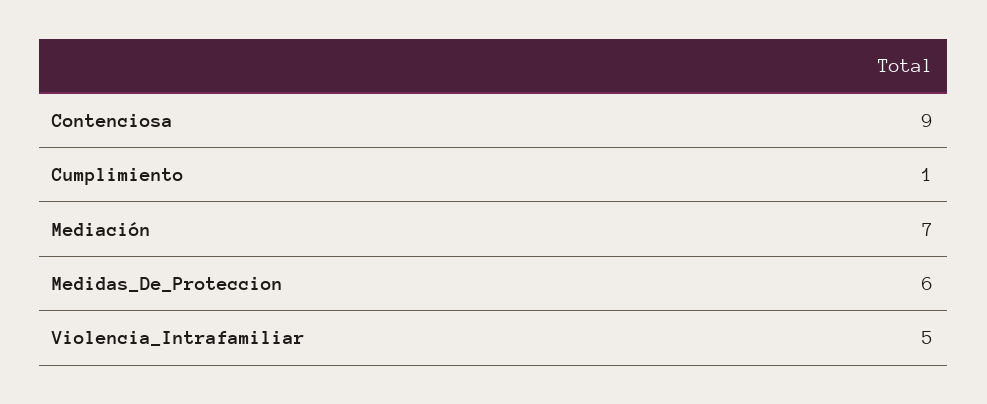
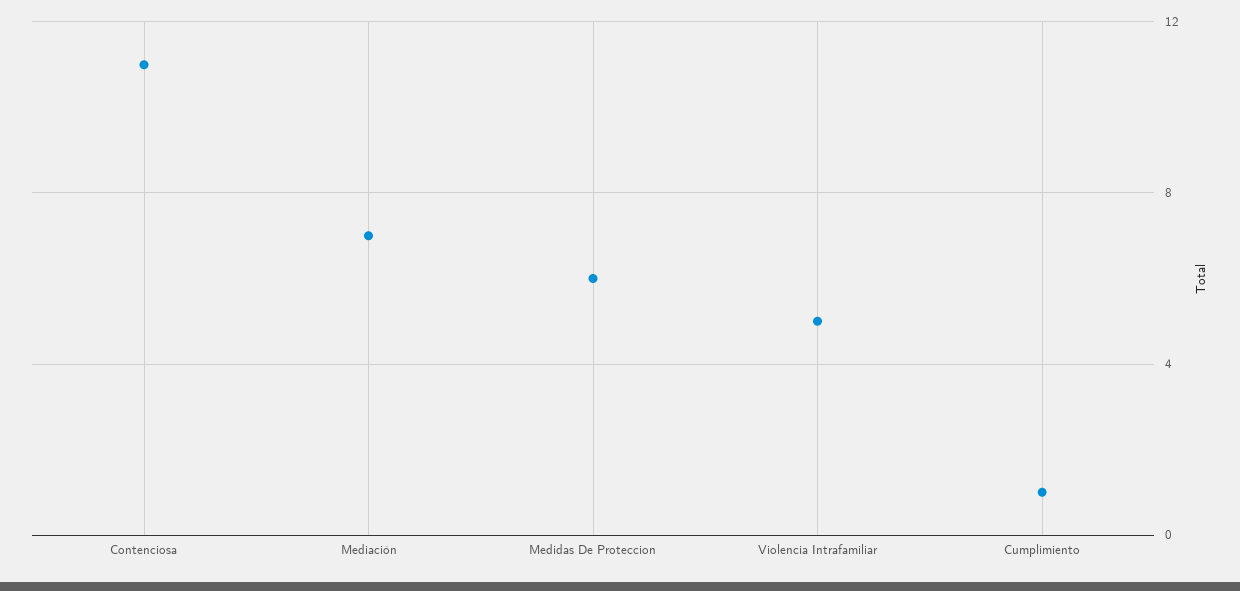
Contenciosa: 9 -> 11

